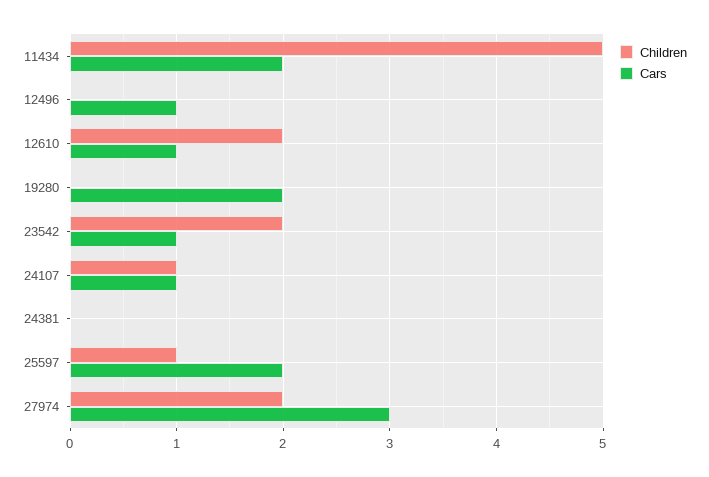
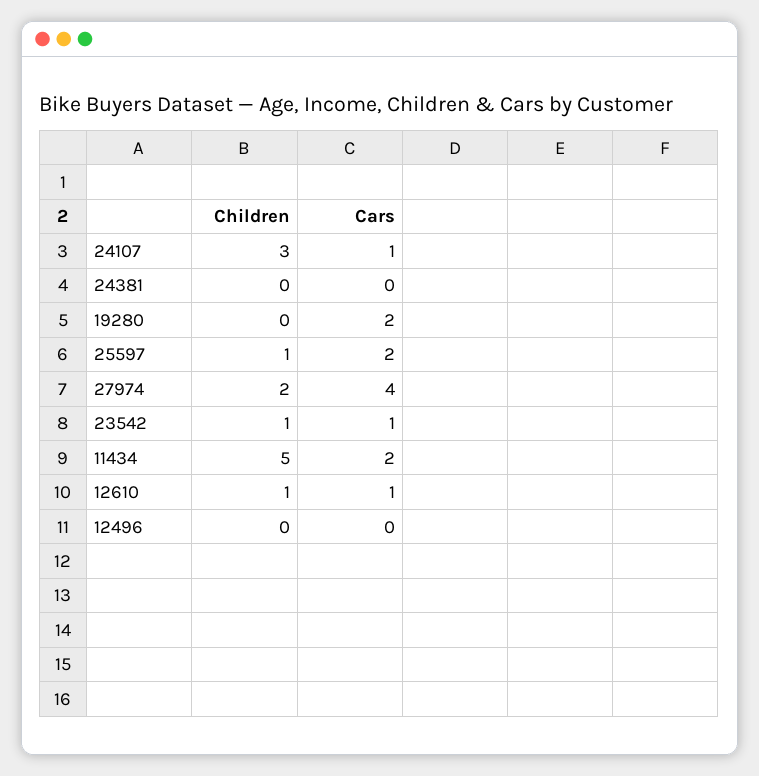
Cars, 12496: 1 -> 0
Children, 12610: 2 -> 1
Children, 23542: 2 -> 1
Children, 24107: 1 -> 3
Cars, 27974: 3 -> 4

